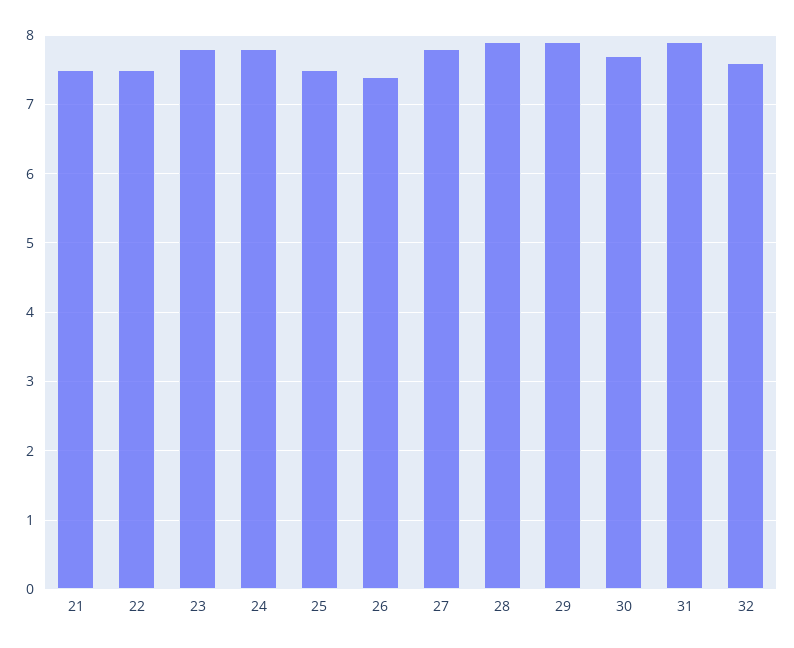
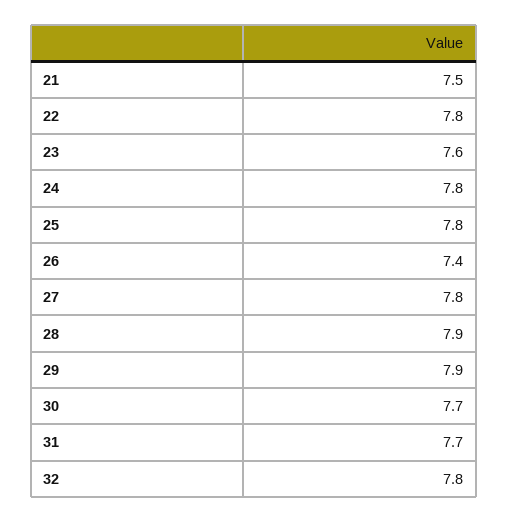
22: 7.5 -> 7.8
23: 7.8 -> 7.6
25: 7.5 -> 7.8
31: 7.9 -> 7.7
32: 7.6 -> 7.8

